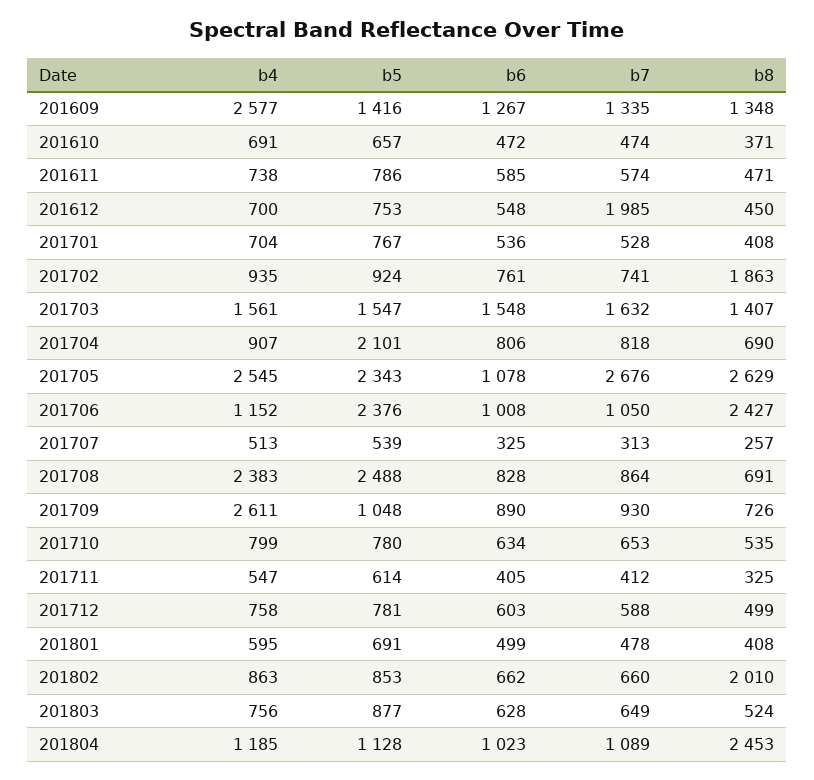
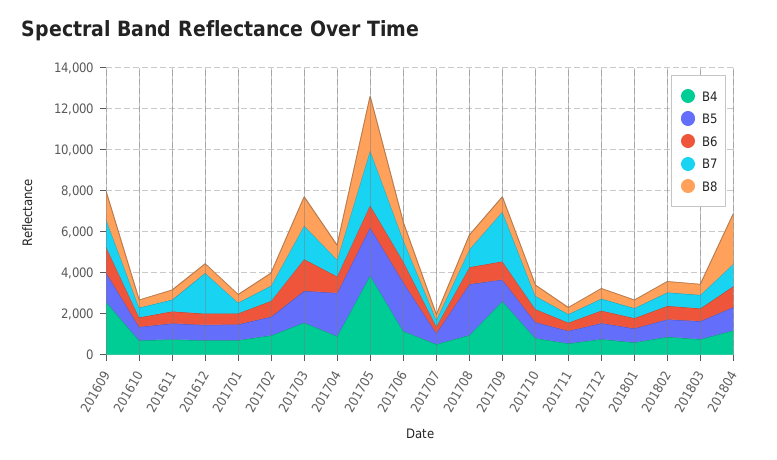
b8, 201702: 1863 -> 500
b4, 201705: 2545 -> 4000
b8, 201706: 2427 -> 1000
b4, 201708: 2383 -> 1000
b7, 201709: 930 -> 2500
b8, 201802: 2010 -> 500

